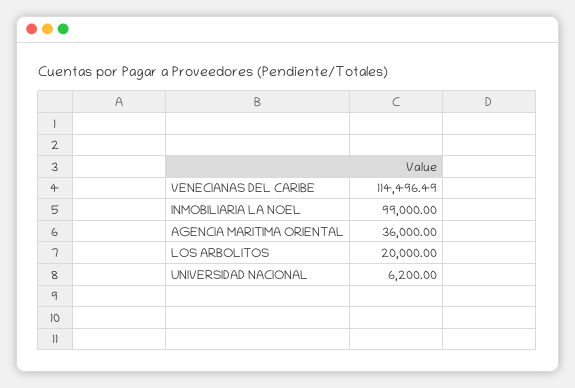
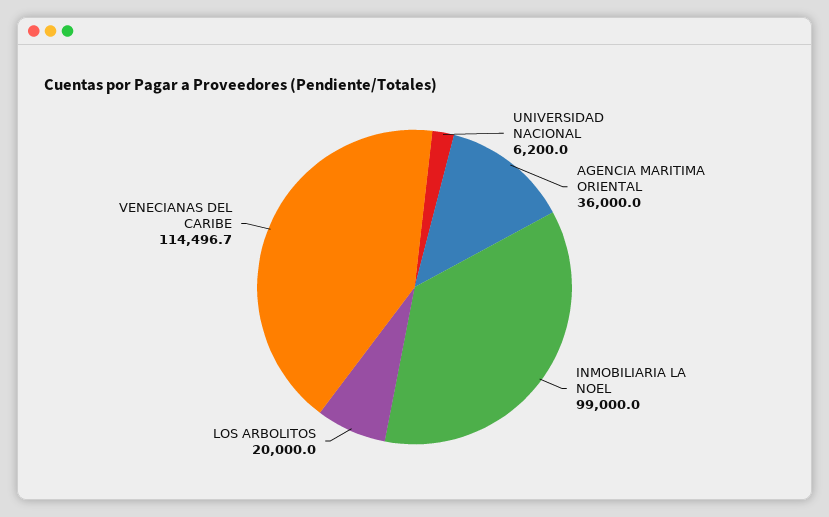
VENECIANAS DEL CARIBE: 114496.49 -> 114496.7

